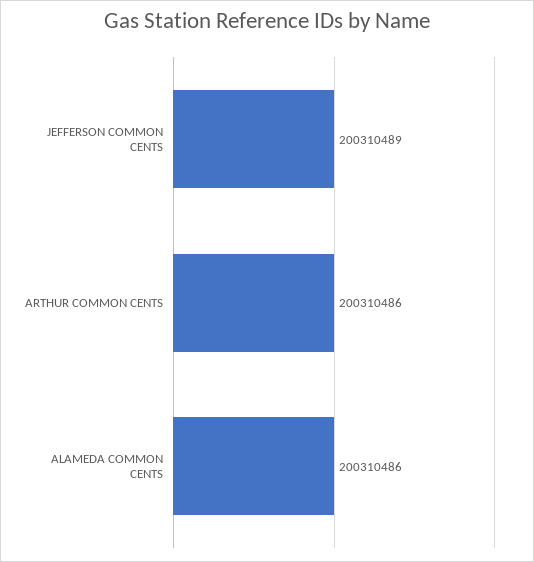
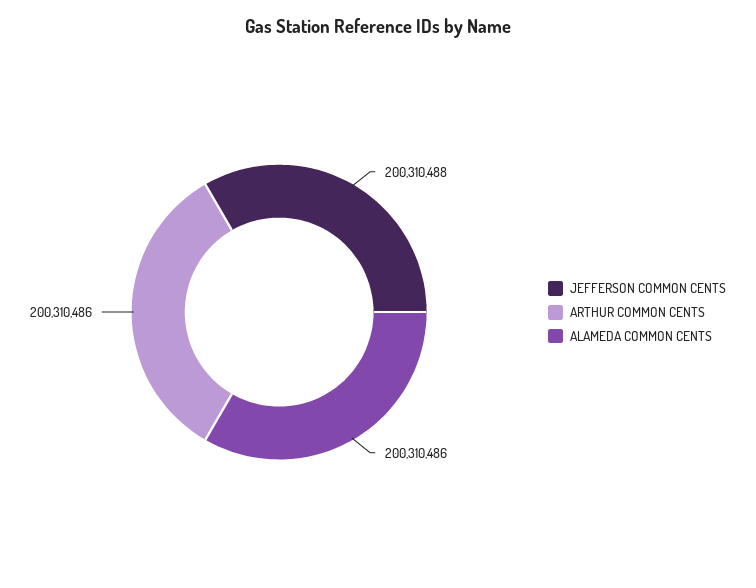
JEFFERSON COMMON CENTS: 200310489 -> 200310488

